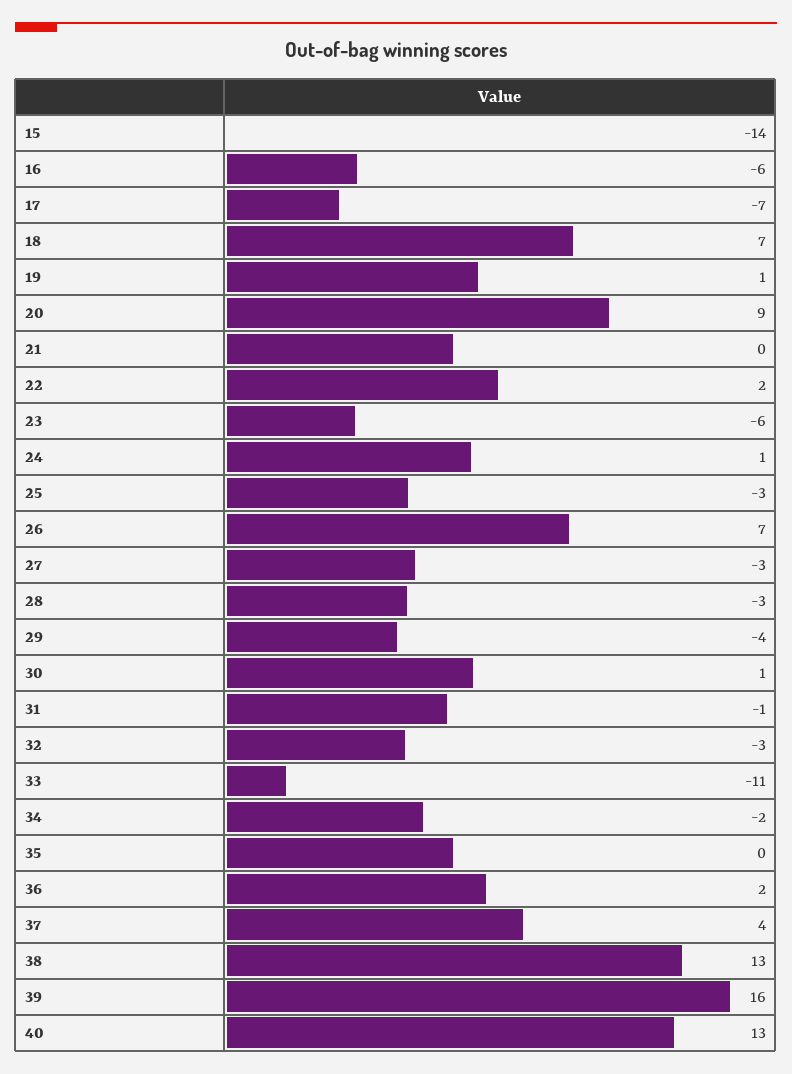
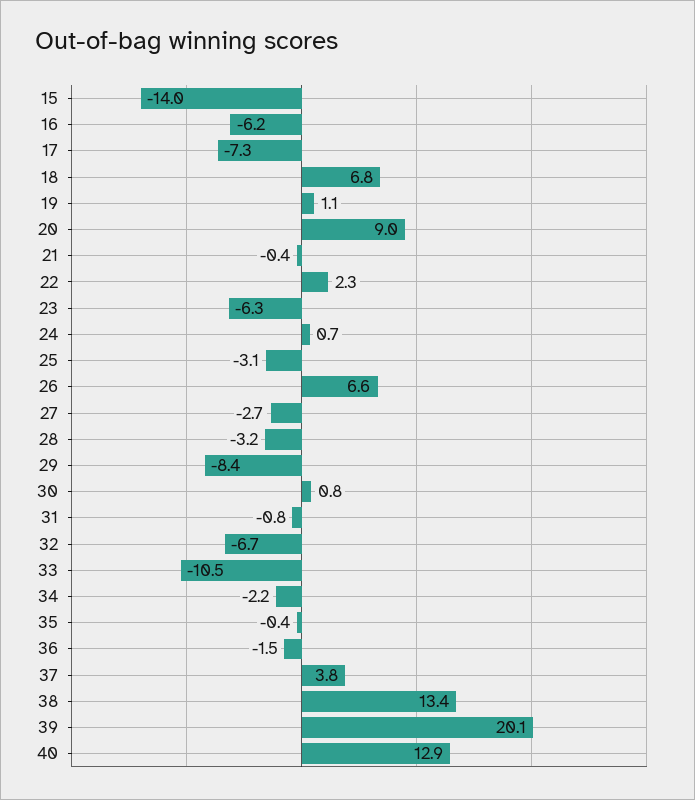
29: -4 -> -8.4
32: -3 -> -6.7
36: 2 -> -1.5
39: 16 -> 20.1

